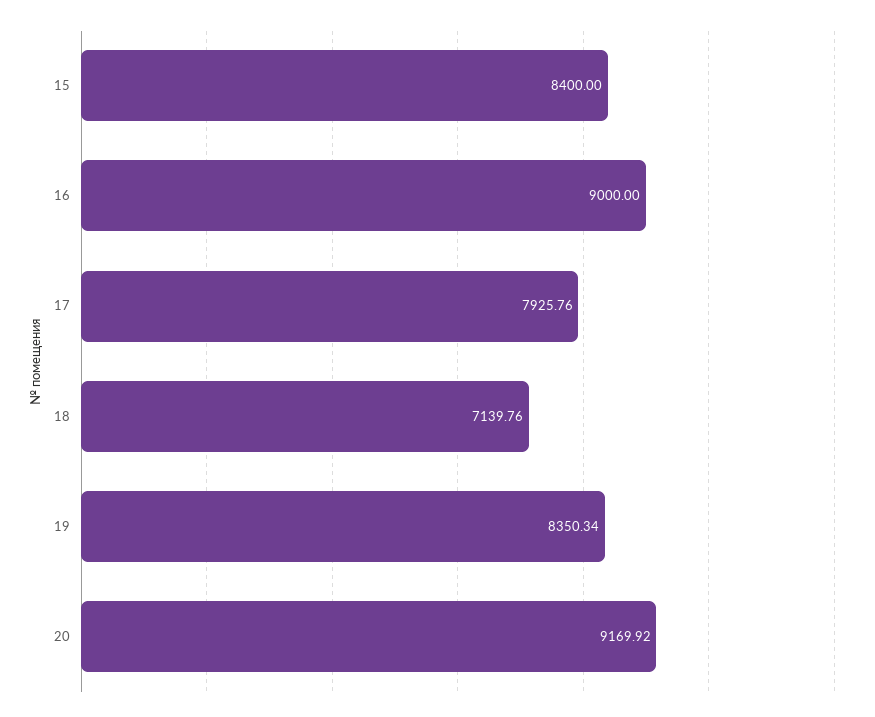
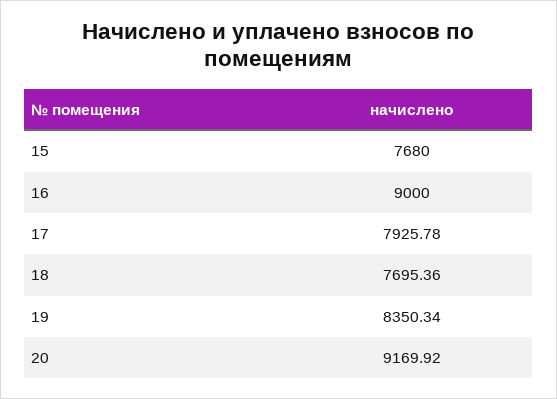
15: 8400 -> 7680
17: 7925.76 -> 7925.78
18: 7139.76 -> 7695.36

